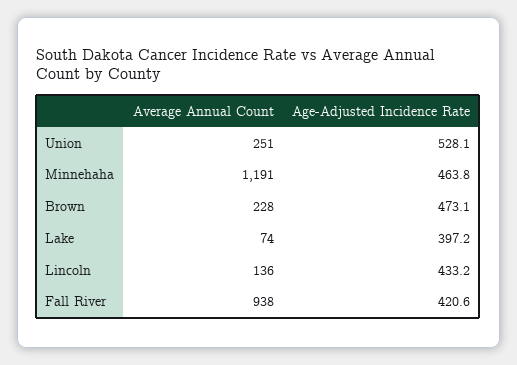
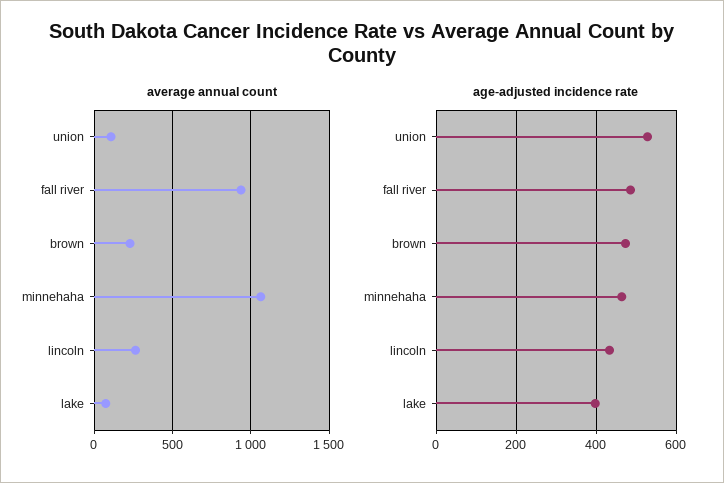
Average Annual Count, Union: 251 -> 100
Average Annual Count, Minnehaha: 1191 -> 1050
Average Annual Count, Lincoln: 136 -> 250
Age-Adjusted Incidence Rate, Fall River: 420.6 -> 480

